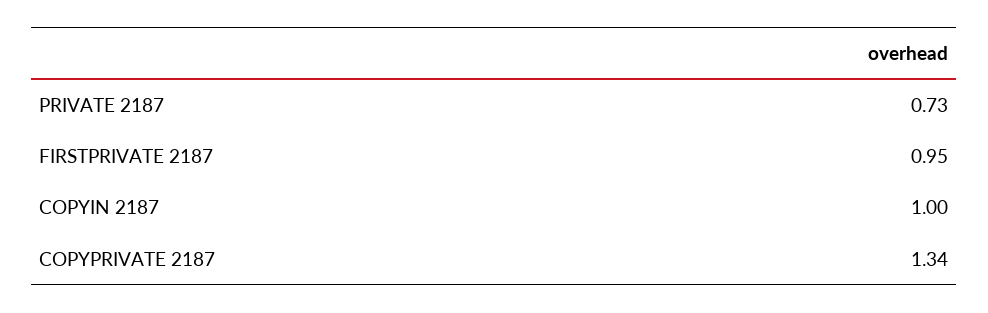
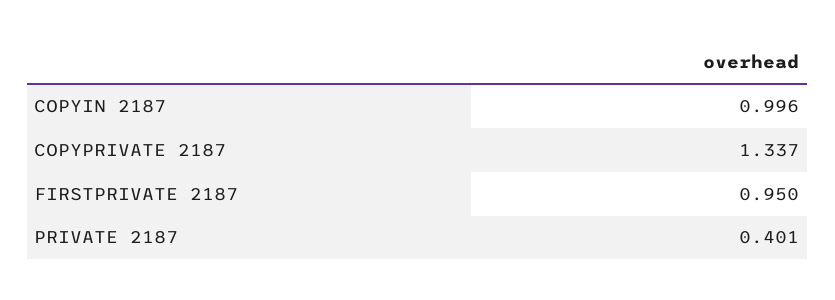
PRIVATE 2187: 0.73 -> 0.401

